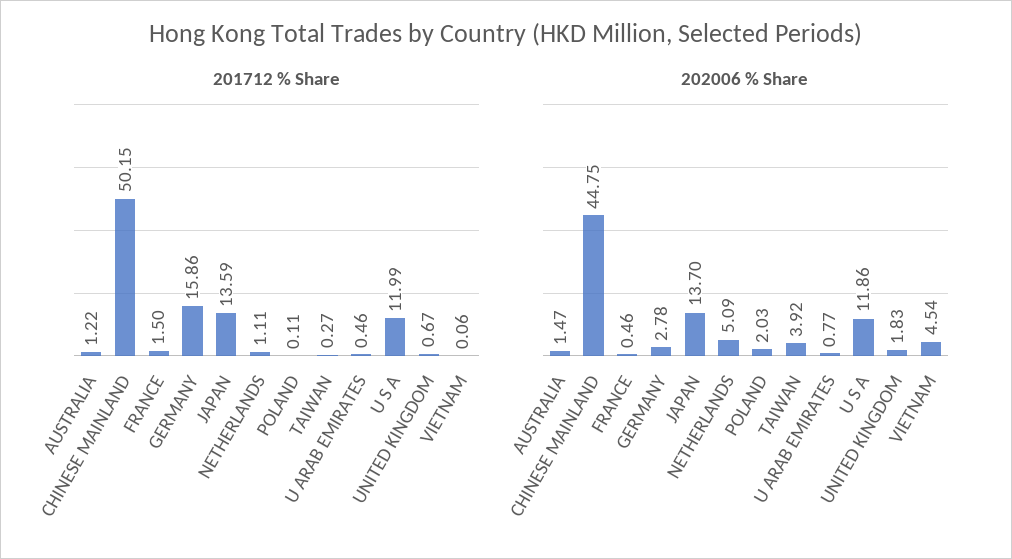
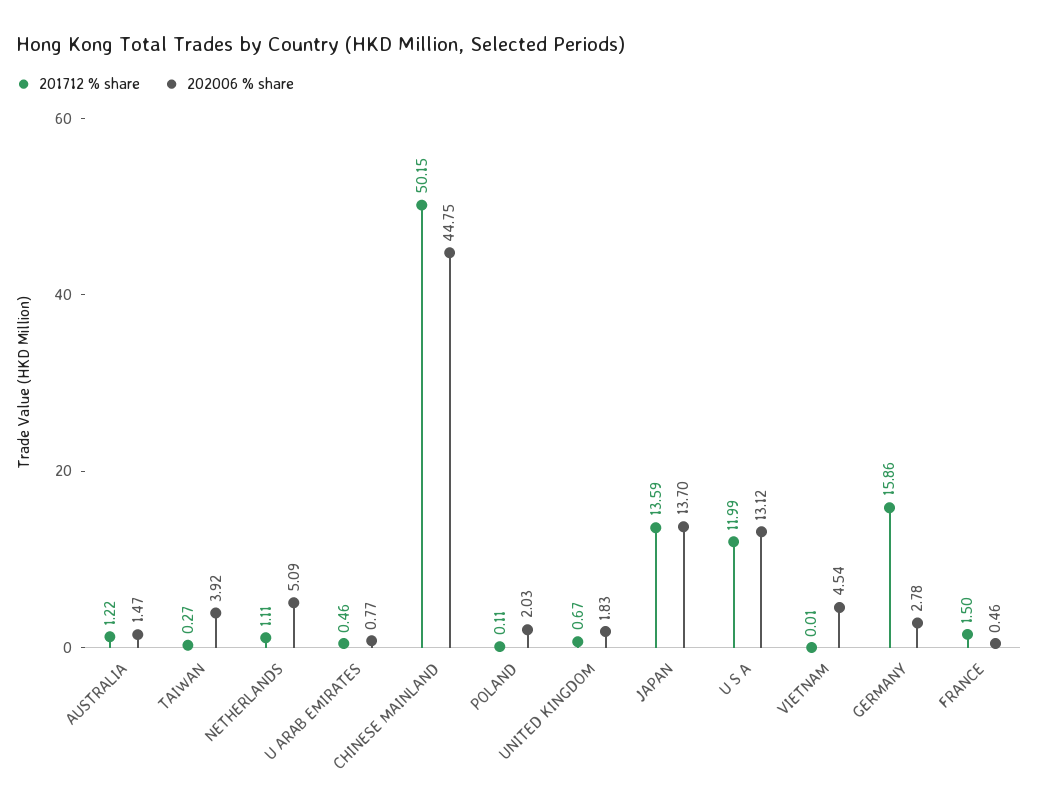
201712 % Share, VIETNAM: 0.06 -> 0.01
202006 % Share, U S A: 11.86 -> 13.12

